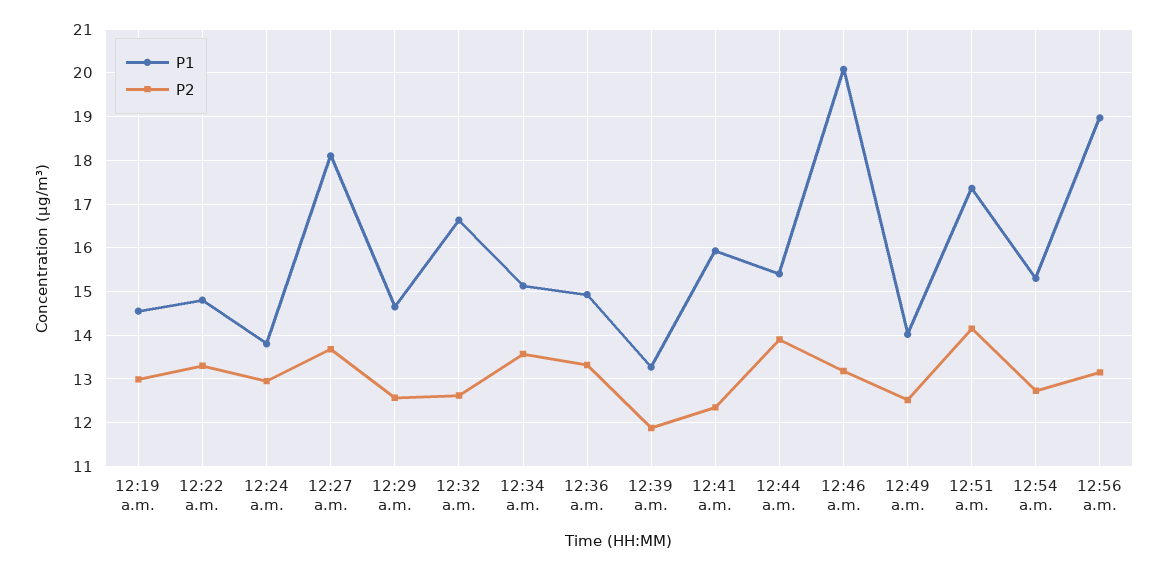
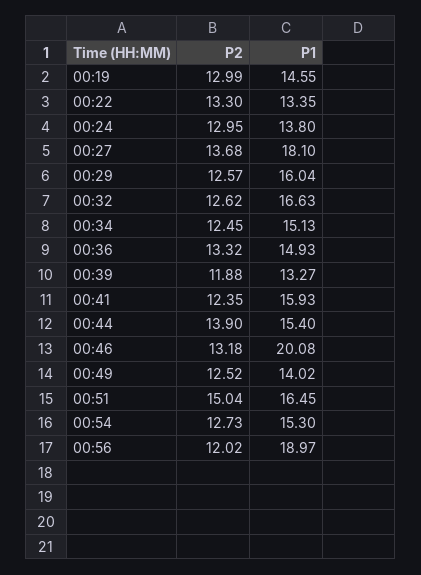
P1, 12:22 a.m.: 14.8 -> 13.35
P1, 12:29 a.m.: 14.6 -> 16.04
P2, 12:34 a.m.: 13.6 -> 12.45
P1, 12:51 a.m.: 17.4 -> 16.45
P2, 12:51 a.m.: 14.2 -> 15.04
P2, 12:56 a.m.: 13.2 -> 12.02

